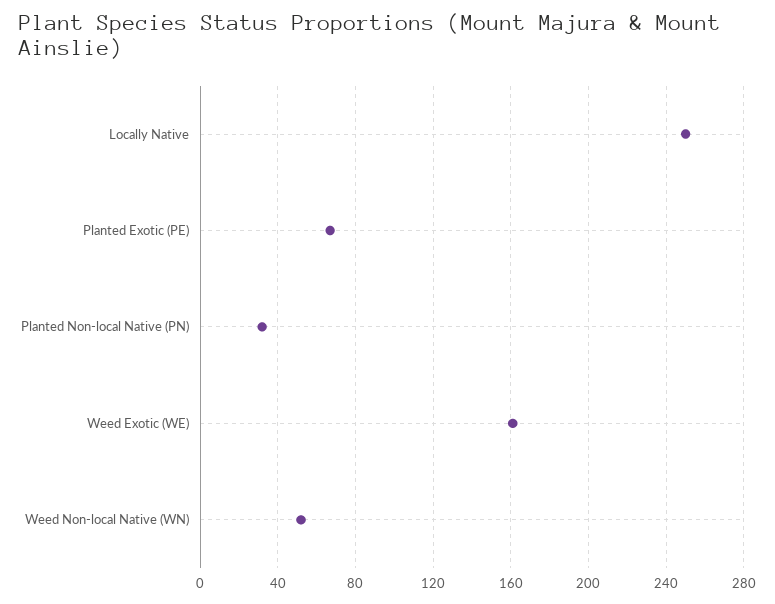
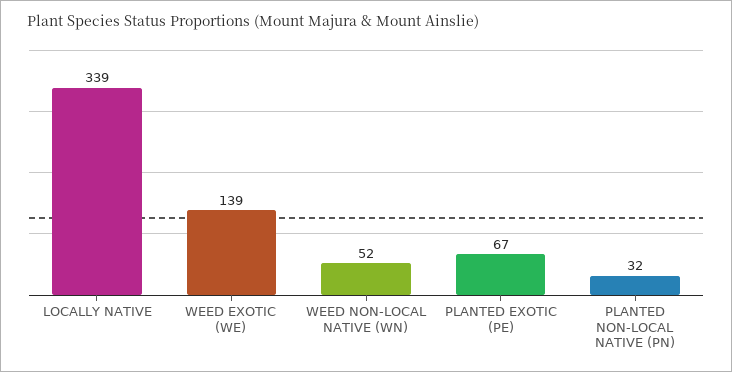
Locally Native: 250 -> 339
Weed Exotic (WE): 160 -> 139

